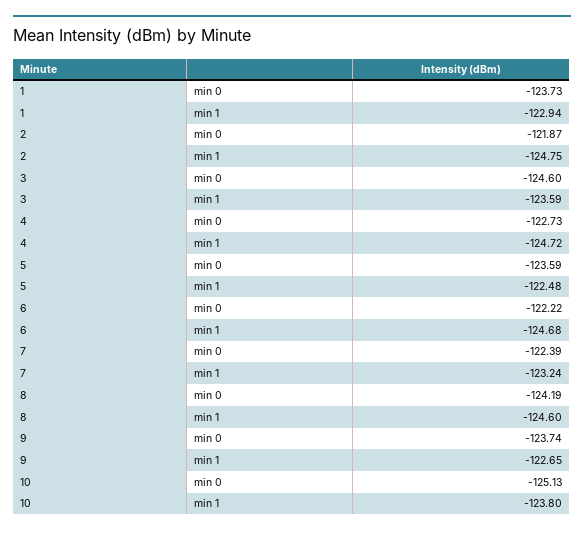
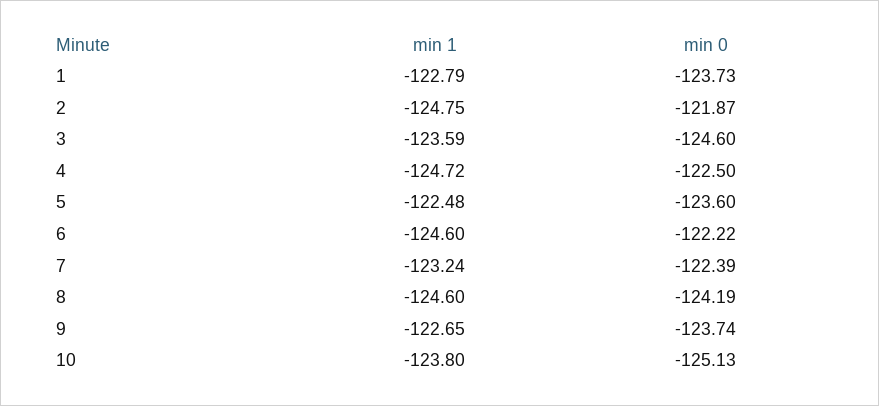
1, min 1: -122.94 -> -122.79
4, min 0: -122.73 -> -122.5
5, min 0: -123.59 -> -123.6
6, min 1: -124.68 -> -124.6

